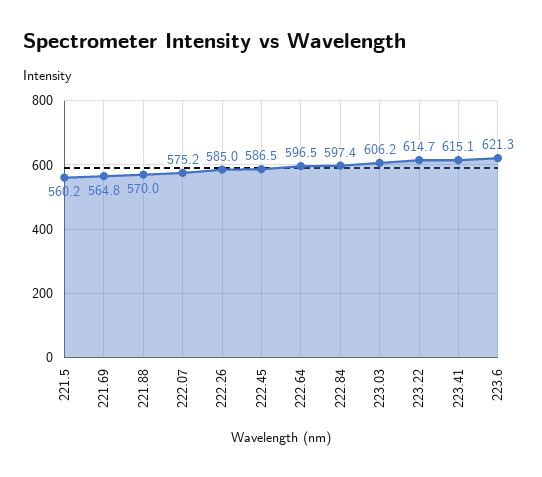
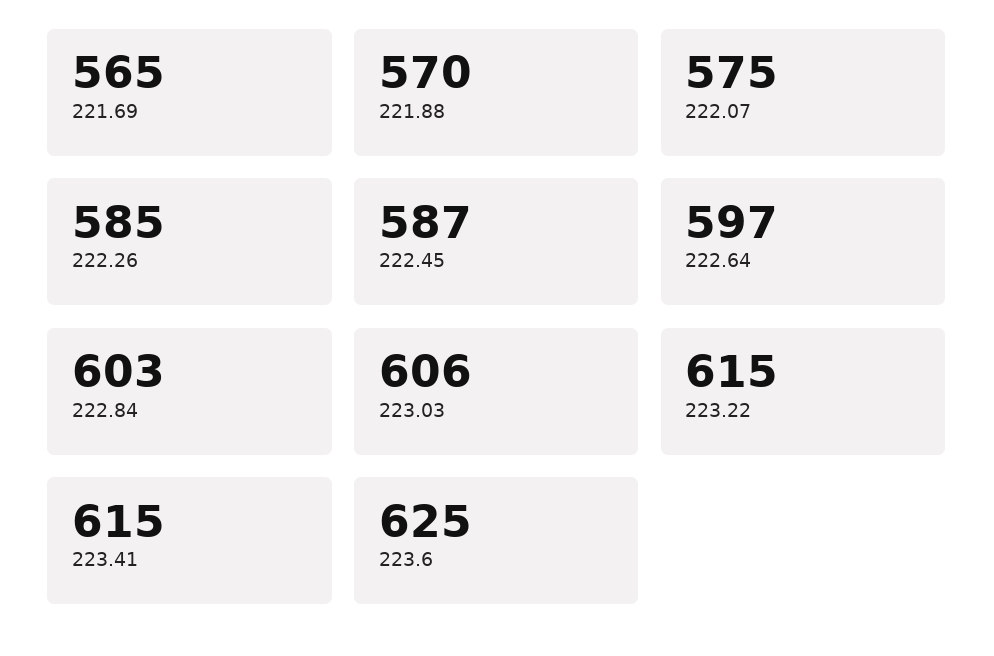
221.5: 560.2 -> none
222.84: 597.4 -> 603
223.6: 621.3 -> 625

